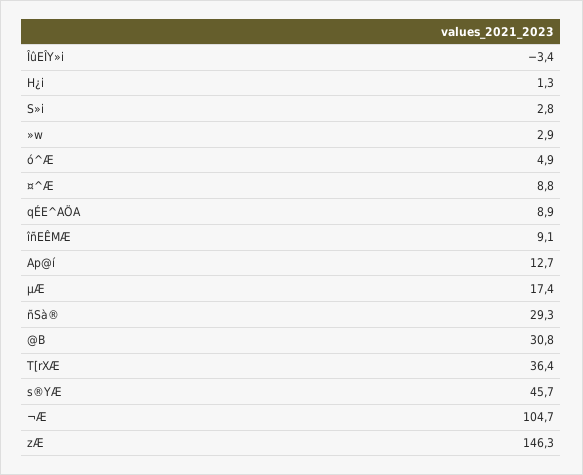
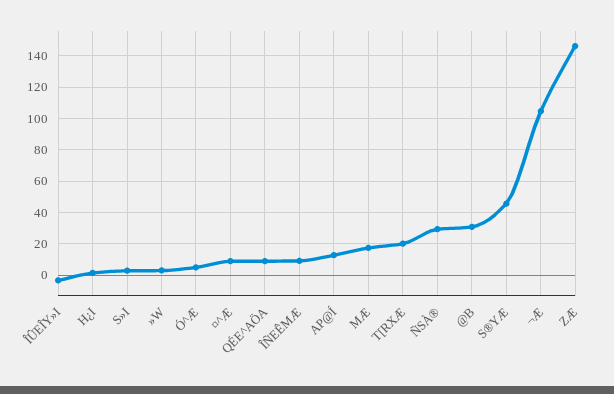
T[rXÆ: 36.4 -> 20

